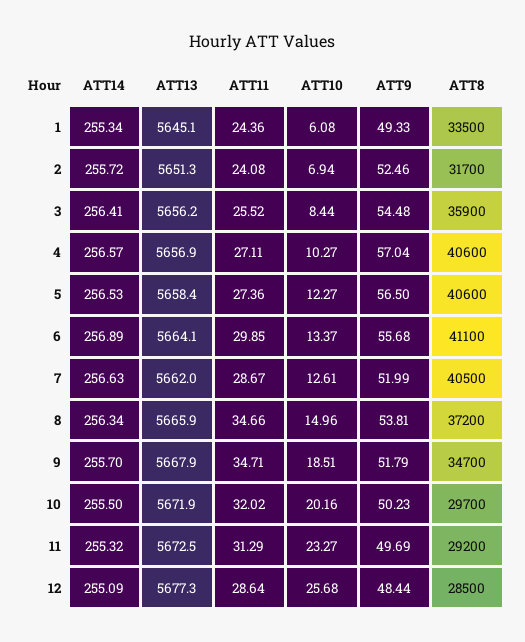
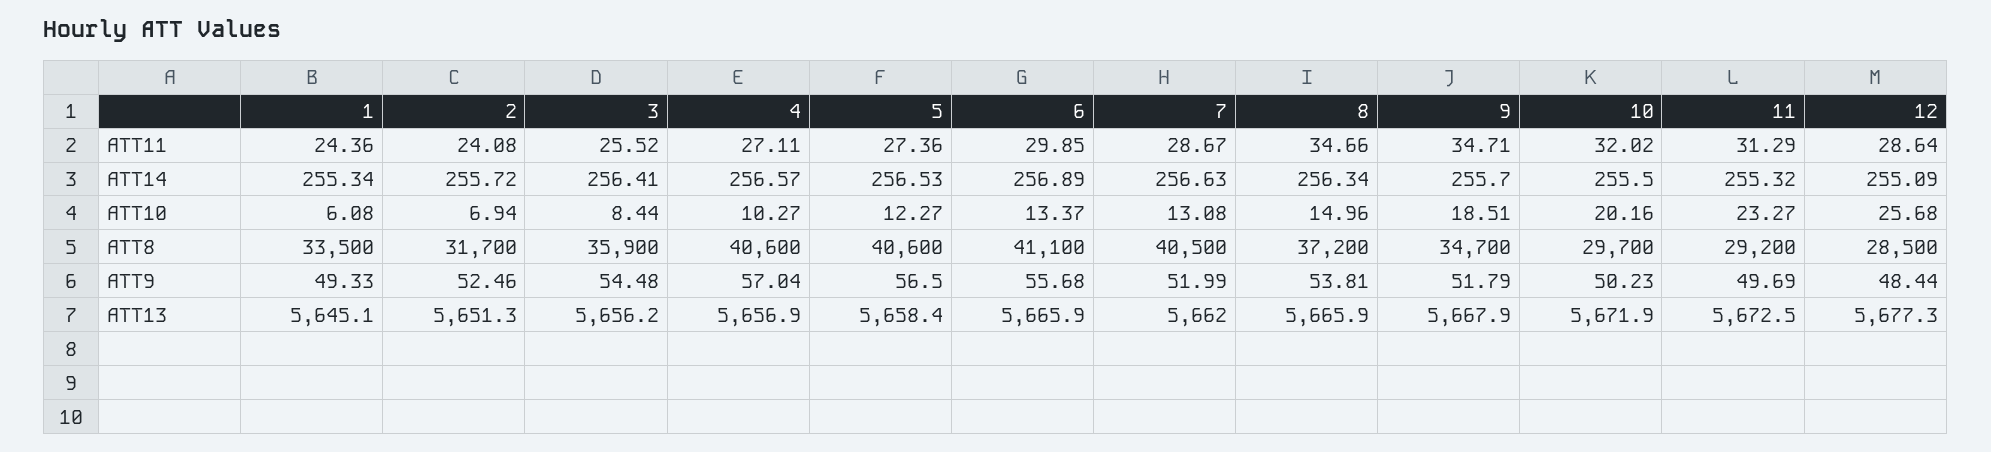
ATT13, 6: 5664.1 -> 5665.9
ATT10, 7: 12.61 -> 13.08

